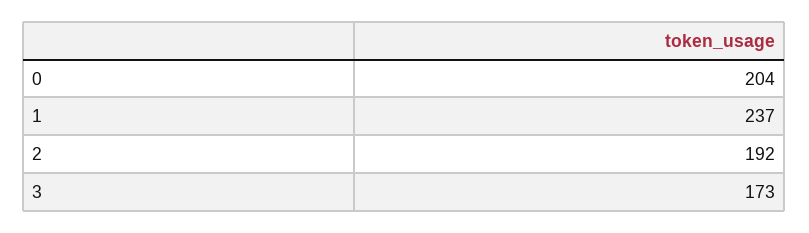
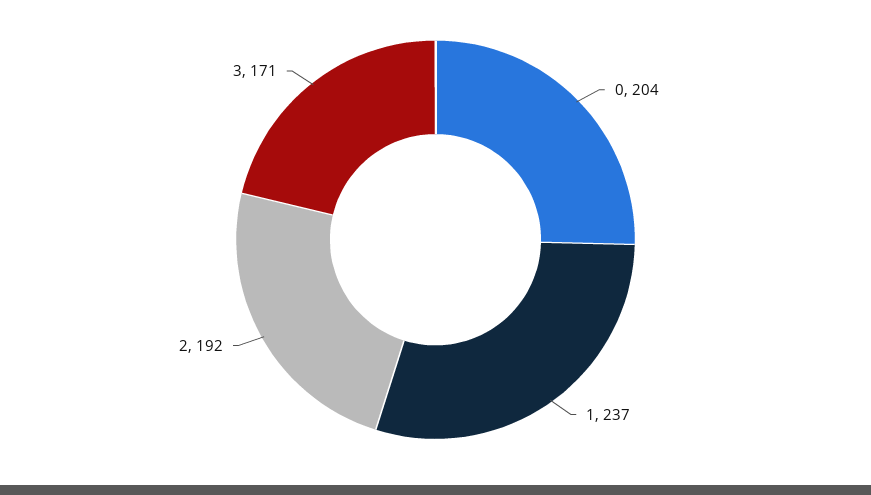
3: 173 -> 171

